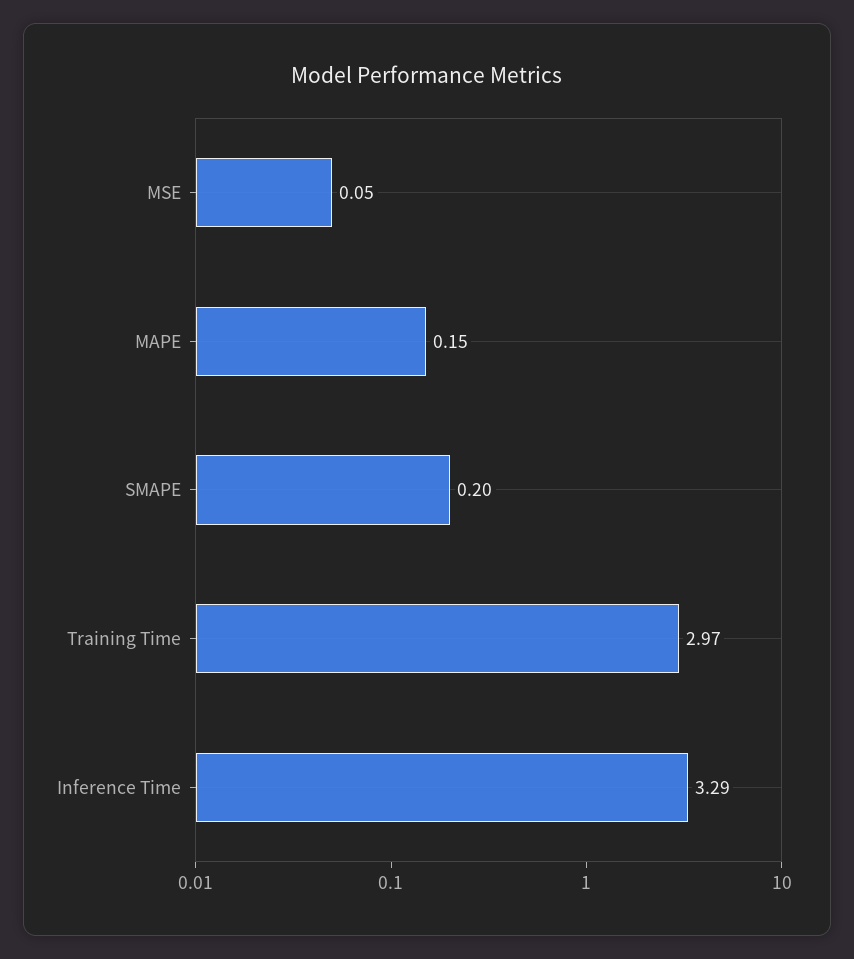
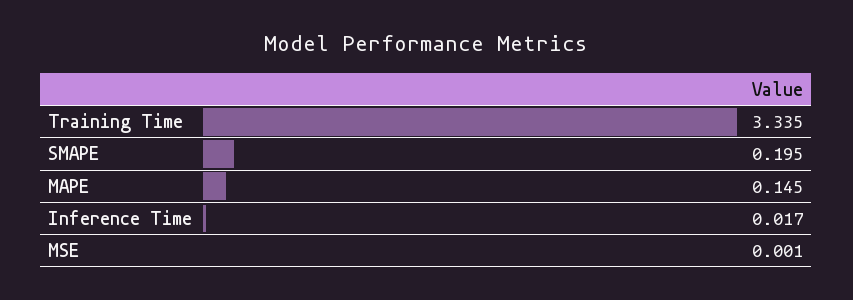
MSE: 0.05 -> 0.001
Training Time: 2.97 -> 3.335
Inference Time: 3.29 -> 0.017

